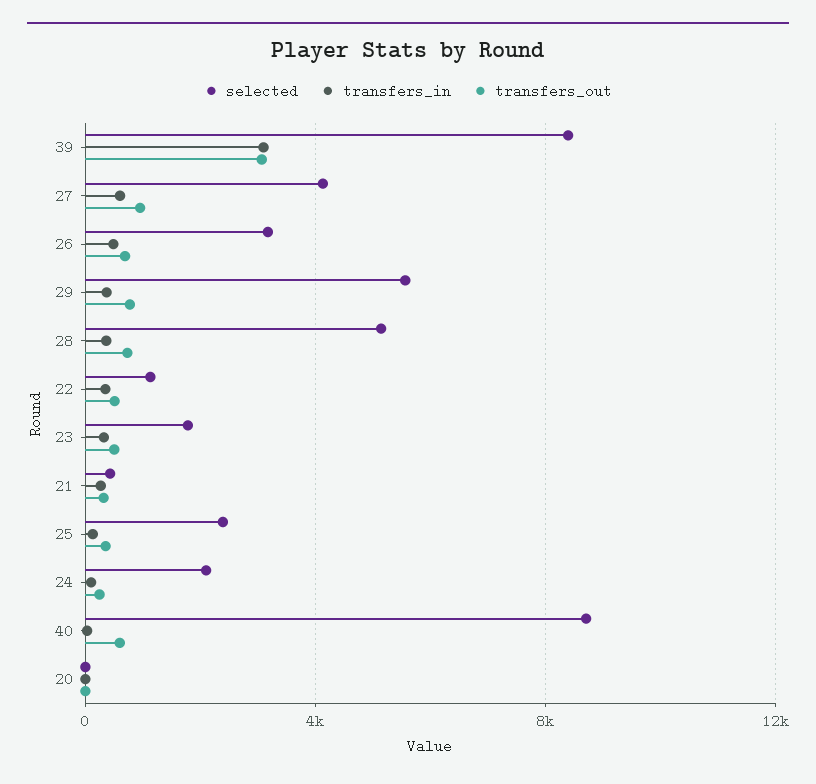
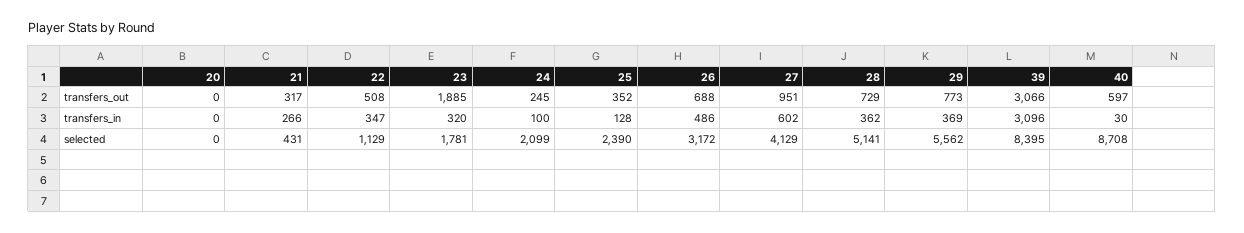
transfers_out, 23: 500 -> 1885

